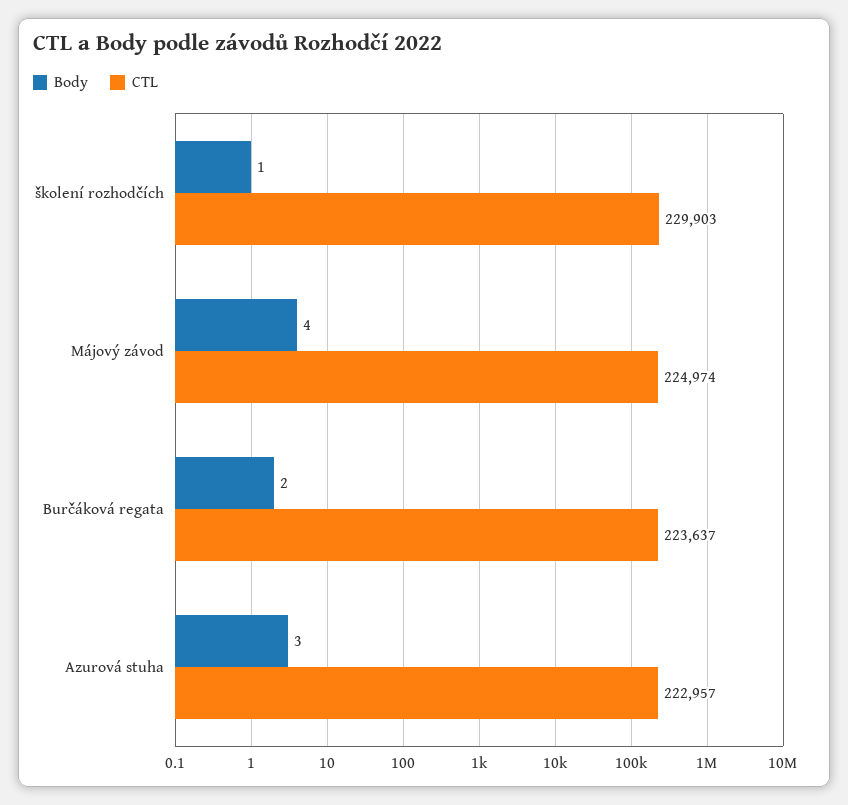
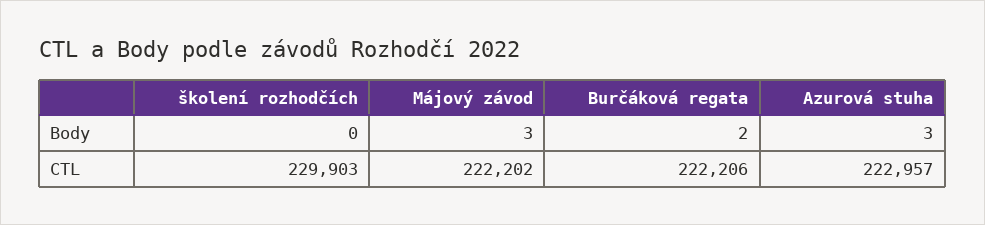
Body, školení rozhodčích: 1 -> 0
Body, Májový závod: 4 -> 3
CTL, Májový závod: 224974 -> 222202
CTL, Burčáková regata: 223637 -> 222206

